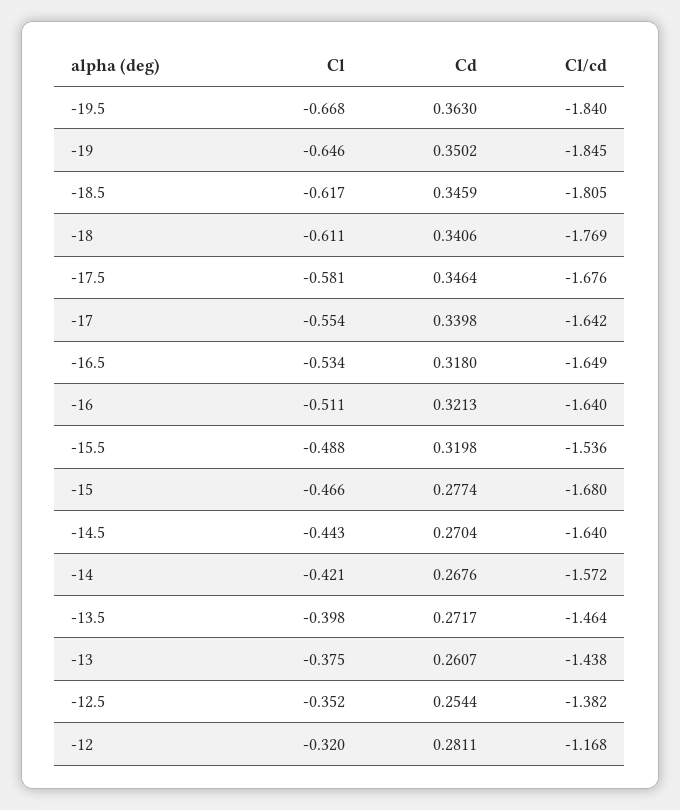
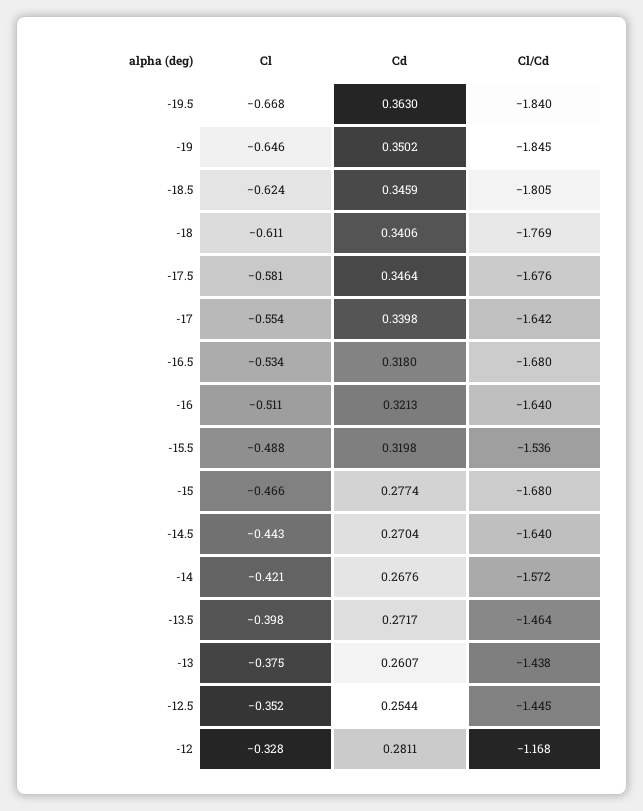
Cl, -18.5: -0.617 -> -0.624
Cl/cd, -16.5: -1.649 -> -1.68
Cl/cd, -12.5: -1.382 -> -1.445
Cl, -12: -0.32 -> -0.328

